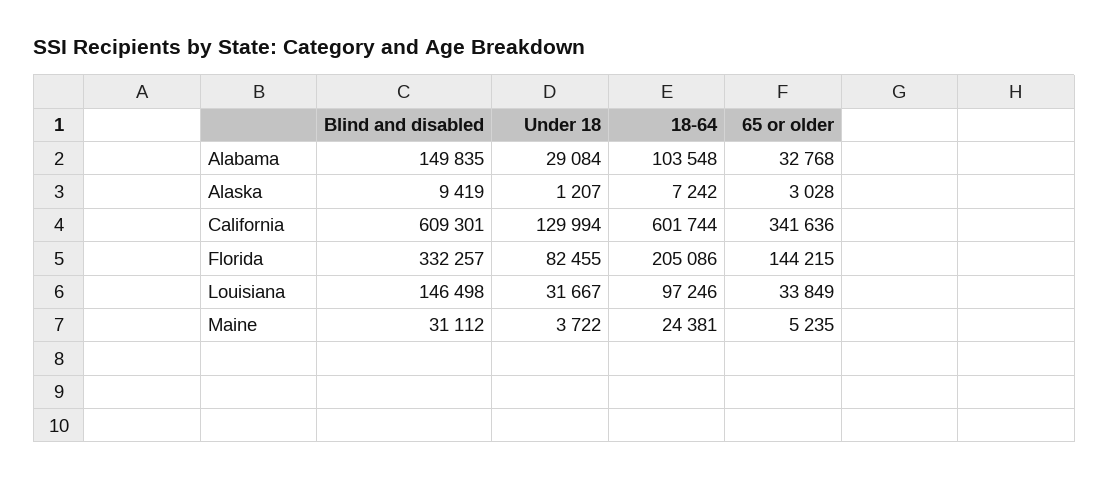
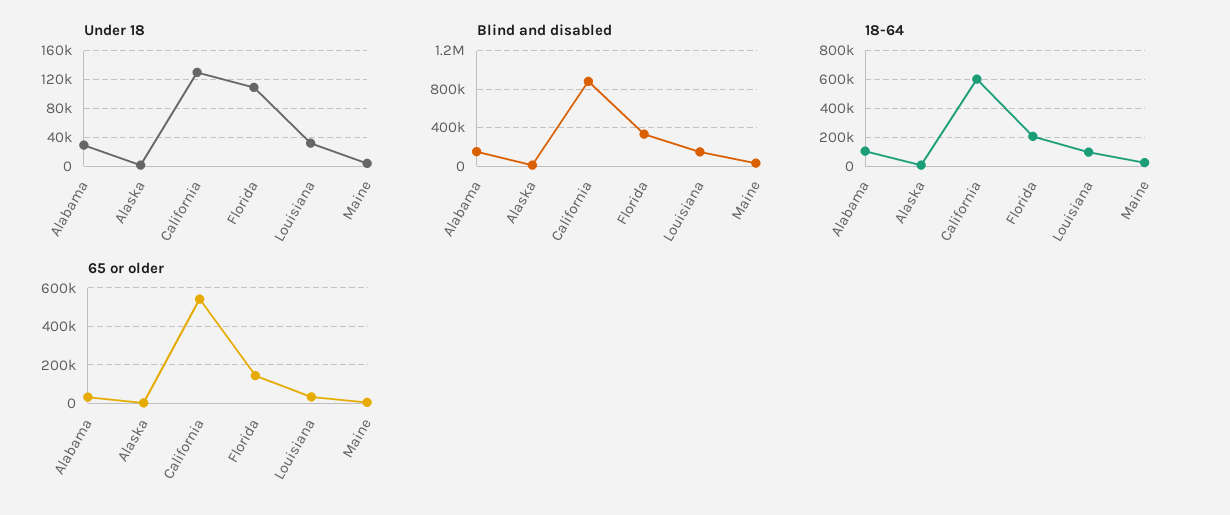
Blind and disabled, California: 609301 -> 900000
65 or older, California: 341636 -> 550000
Under 18, Florida: 82455 -> 110000

